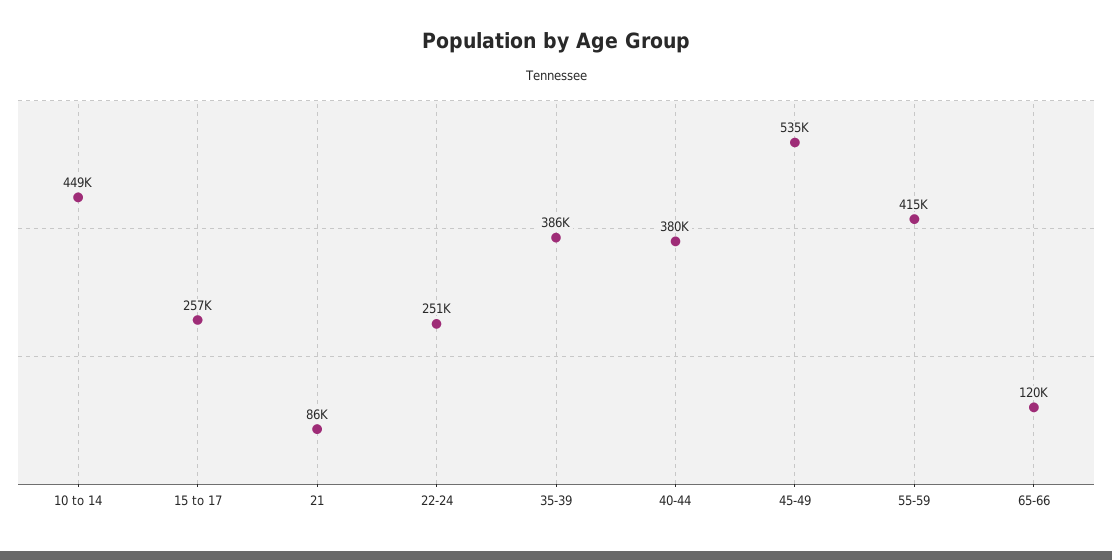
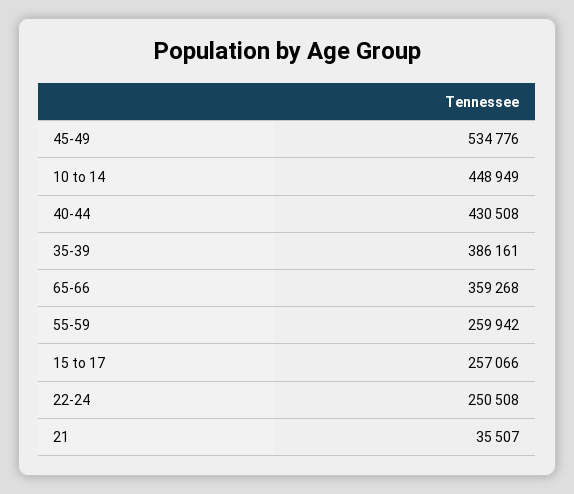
21: 86000 -> 35507
40-44: 380000 -> 430508
55-59: 415000 -> 259942
65-66: 120000 -> 359268

